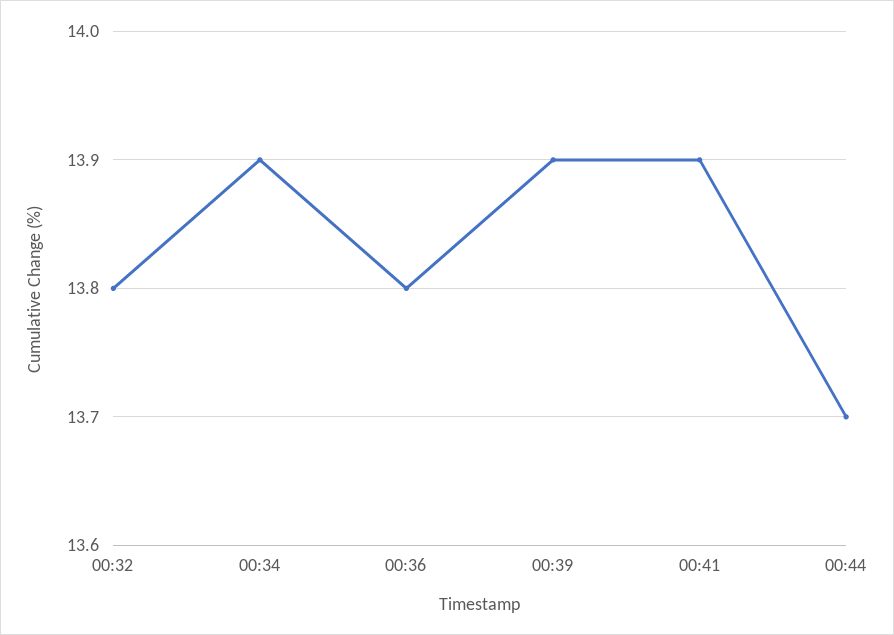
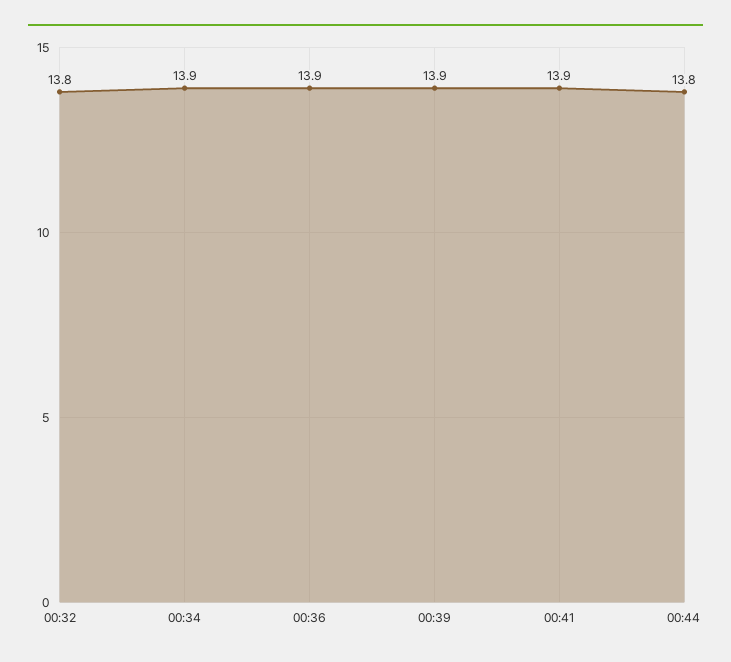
00:36: 13.8 -> 13.9
00:44: 13.7 -> 13.8

